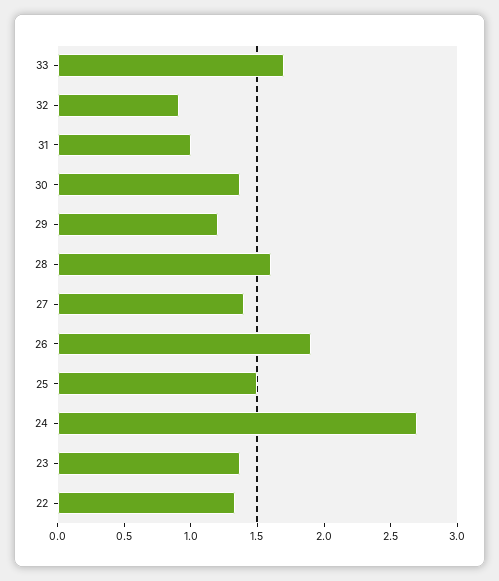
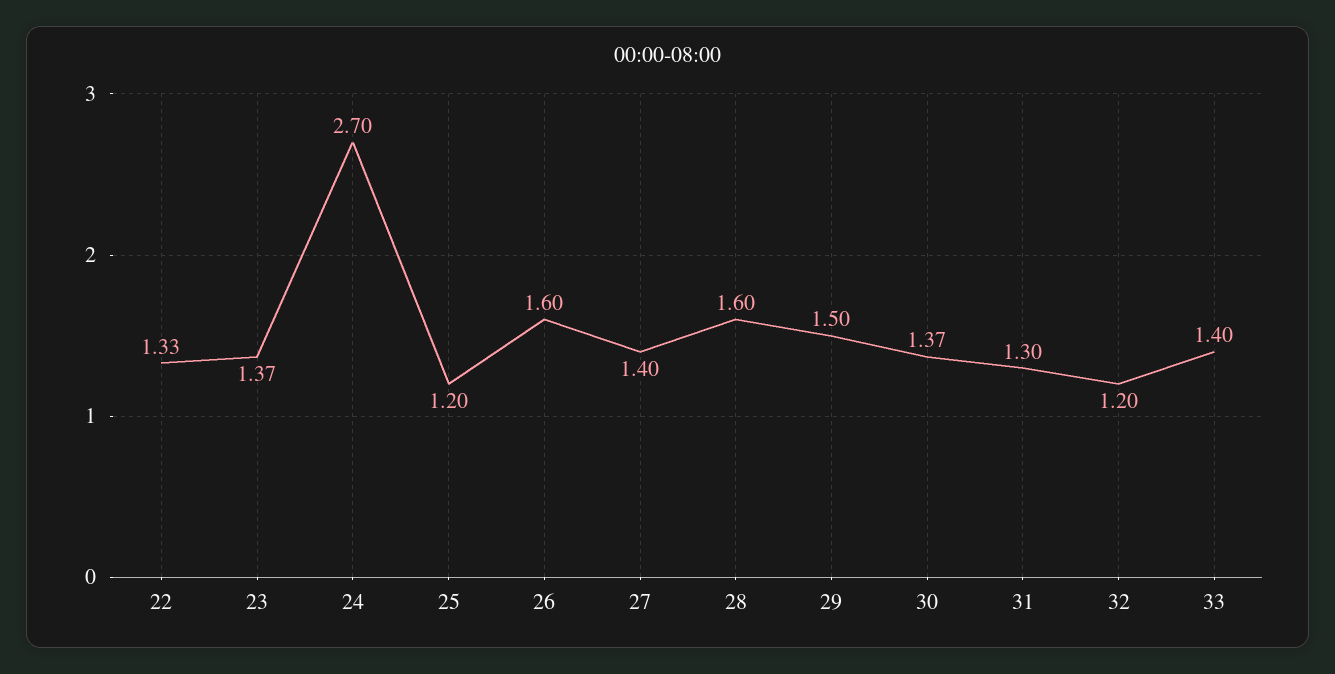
33: 1.7 -> 1.4
32: 0.9 -> 1.2
31: 1 -> 1.3
29: 1.2 -> 1.5
26: 1.9 -> 1.6
25: 1.5 -> 1.2

